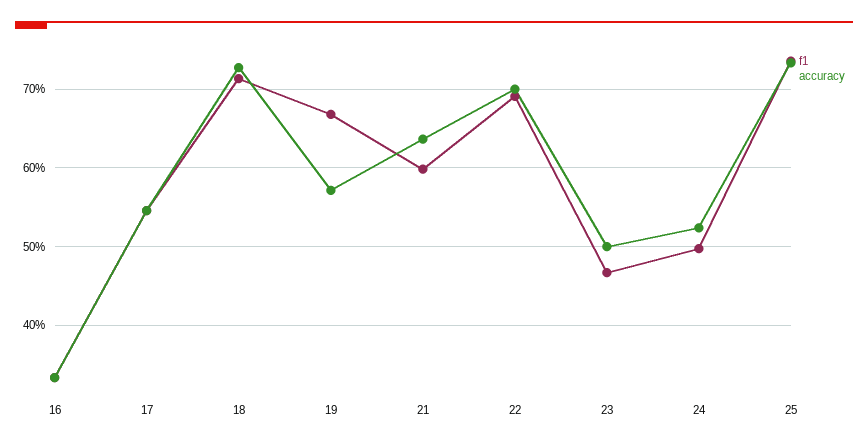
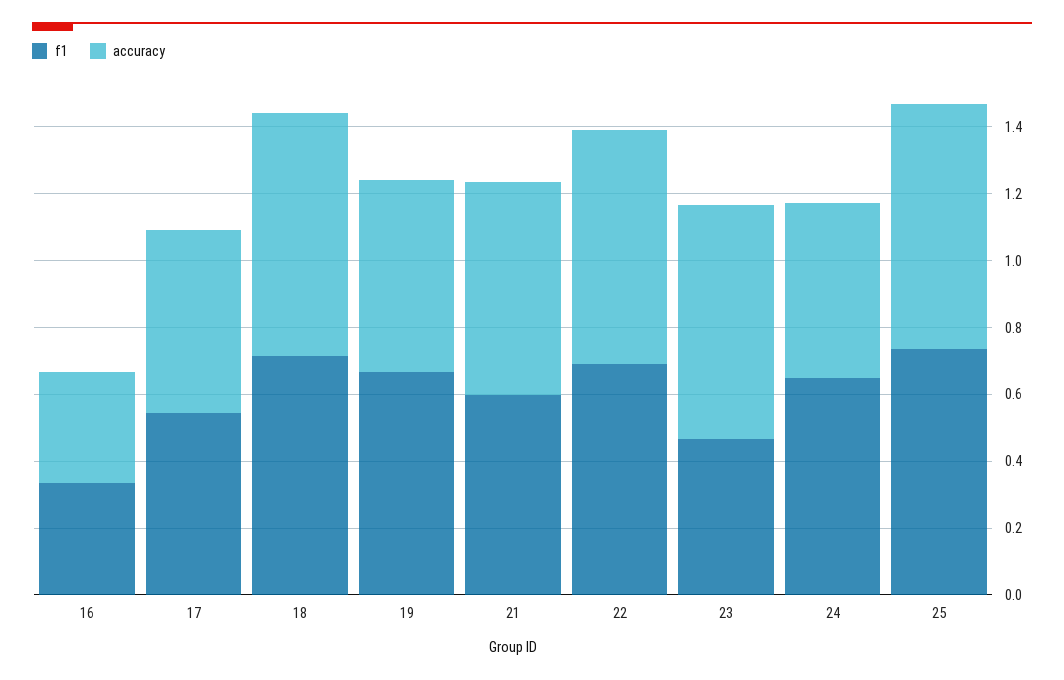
accuracy, 23: 0.5 -> 0.7
f1, 24: 0.5 -> 0.65

